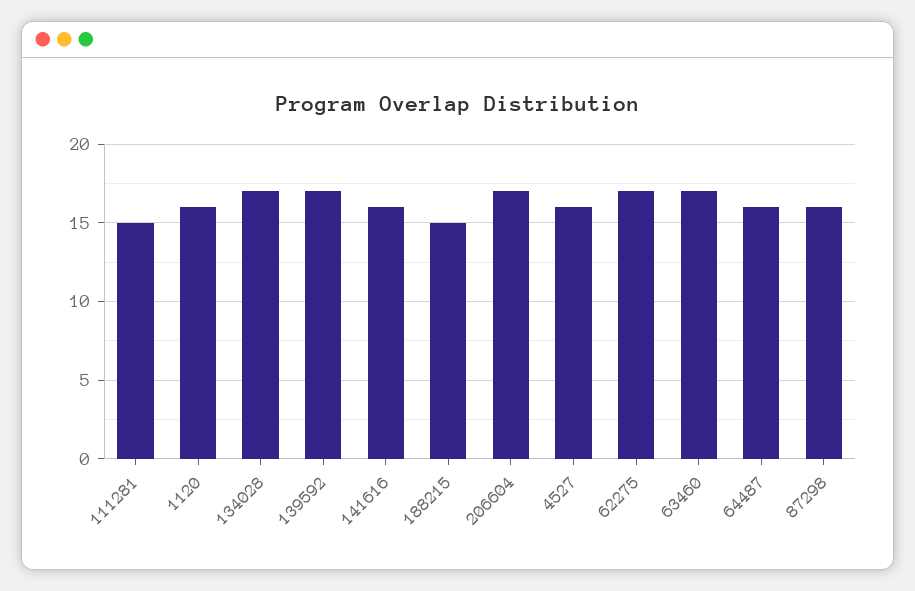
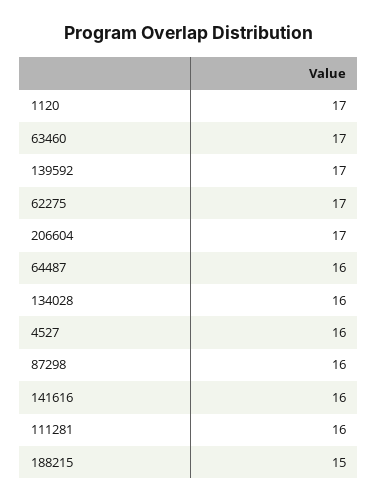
111281: 15 -> 16
1120: 16 -> 17
134028: 17 -> 16

